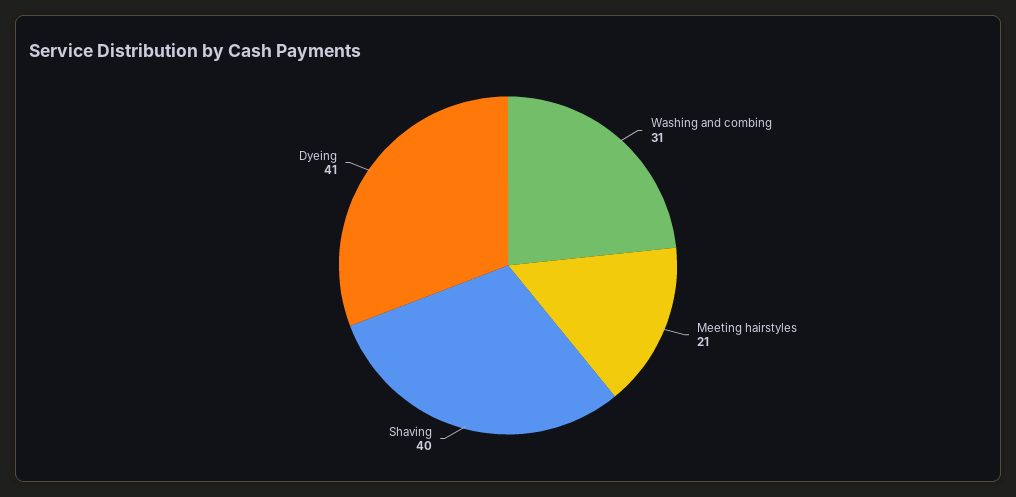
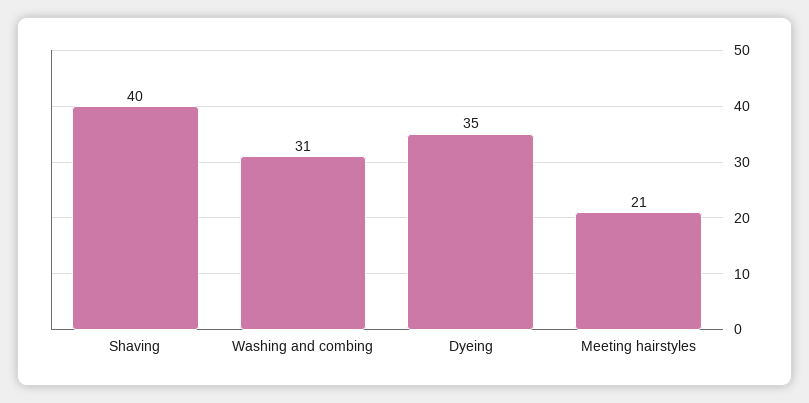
Dyeing: 41 -> 35

